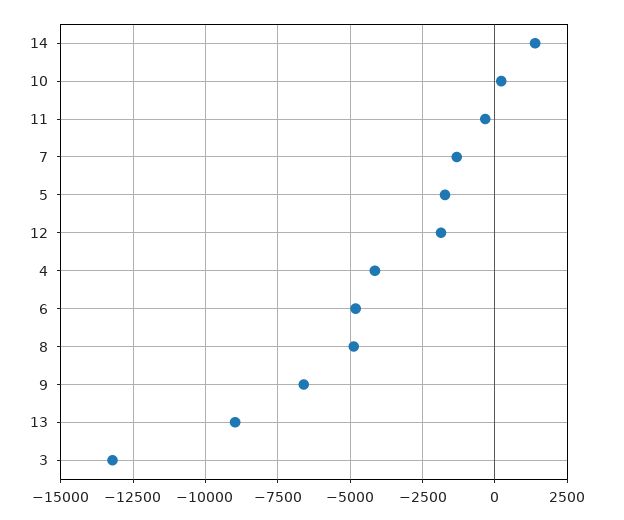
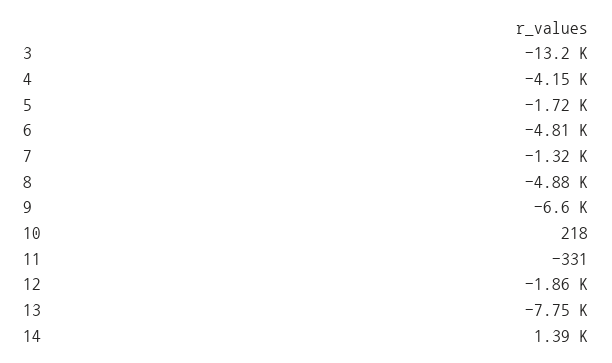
13: -9000 -> -7750

